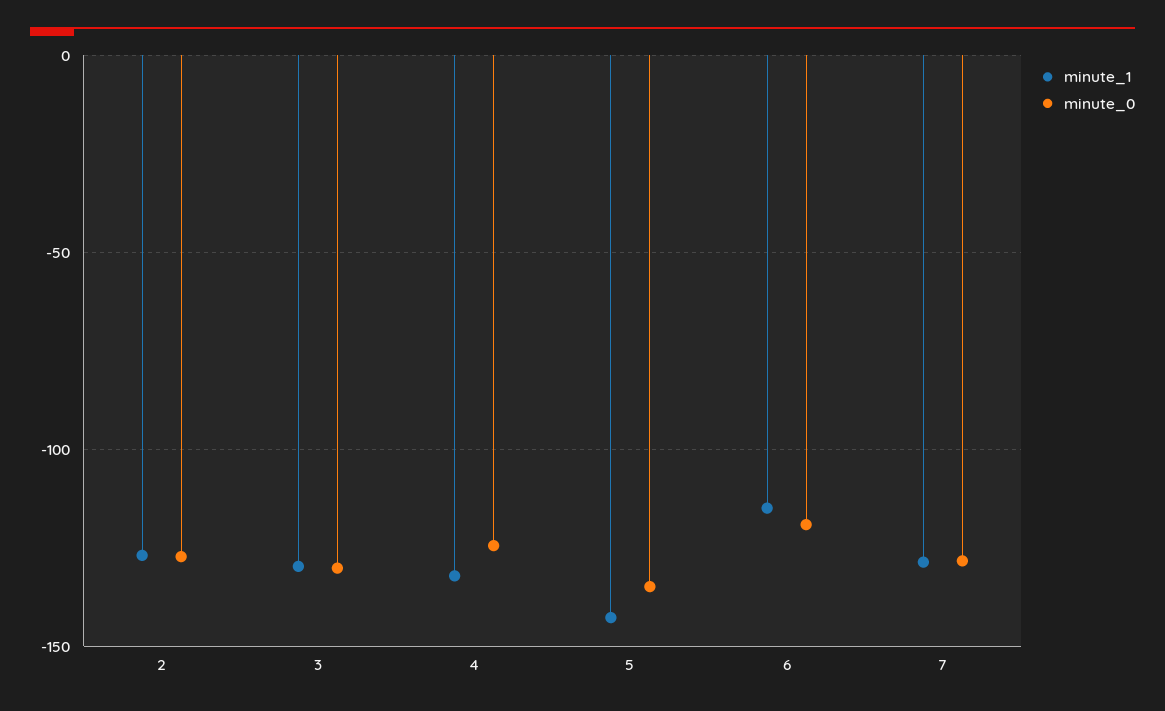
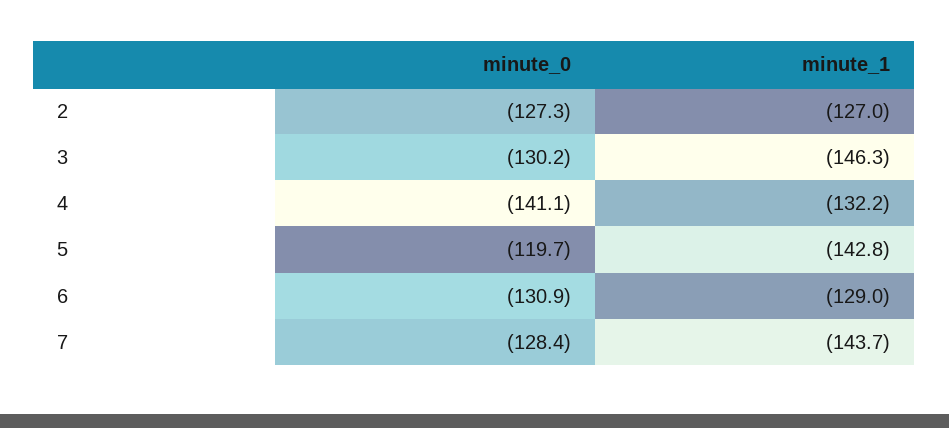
minute_1, 3: -130 -> -146.3
minute_0, 4: -125 -> -141.1
minute_0, 5: -135 -> -119.7
minute_1, 6: -115 -> -129
minute_0, 6: -120 -> -130.9
minute_1, 7: -130 -> -143.7

